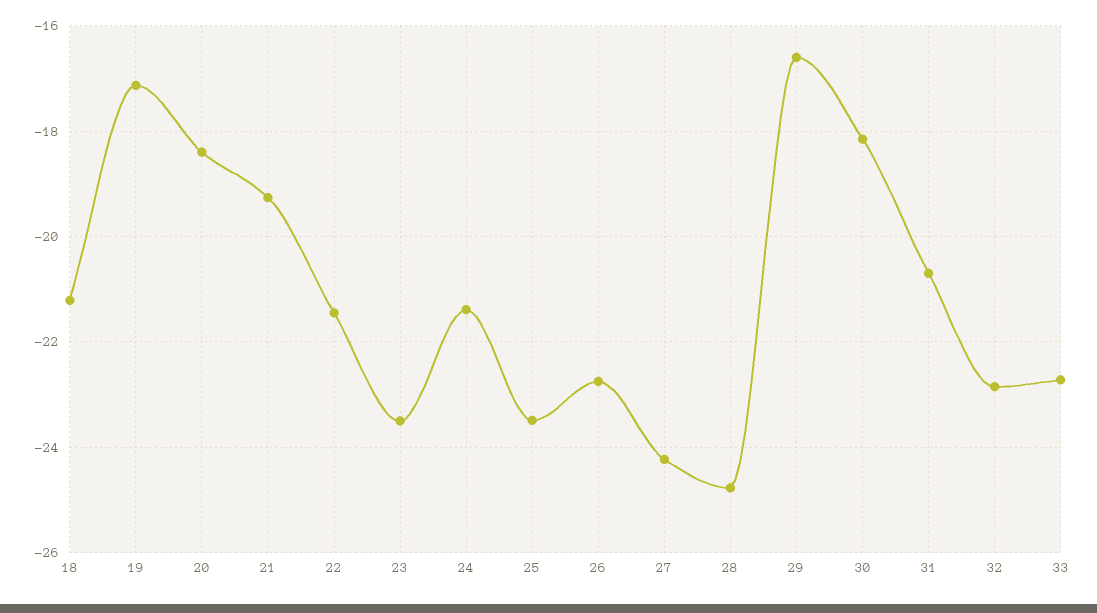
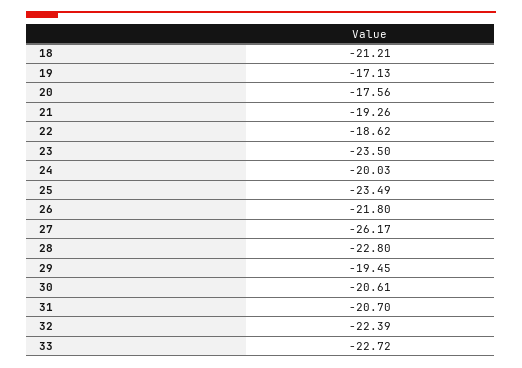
20: -18.4 -> -17.56
22: -21.4 -> -18.62
24: -21.4 -> -20.03
26: -22.8 -> -21.8
27: -24.2 -> -26.17
28: -24.8 -> -22.8
29: -16.6 -> -19.45
30: -18.2 -> -20.61
32: -22.8 -> -22.39

